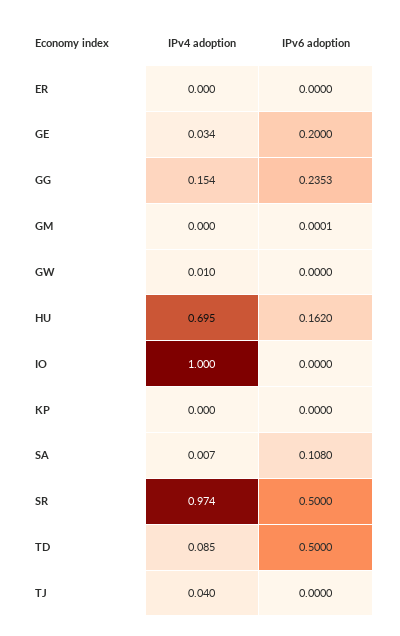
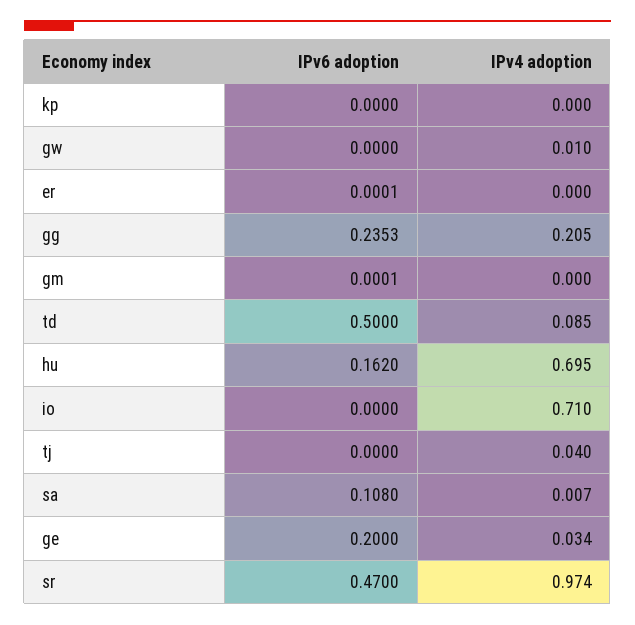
IPv6 adoption, ER: 0 -> 0.0001
IPv4 adoption, GG: 0.154 -> 0.205
IPv4 adoption, IO: 1 -> 0.71
IPv6 adoption, SR: 0.5 -> 0.47

